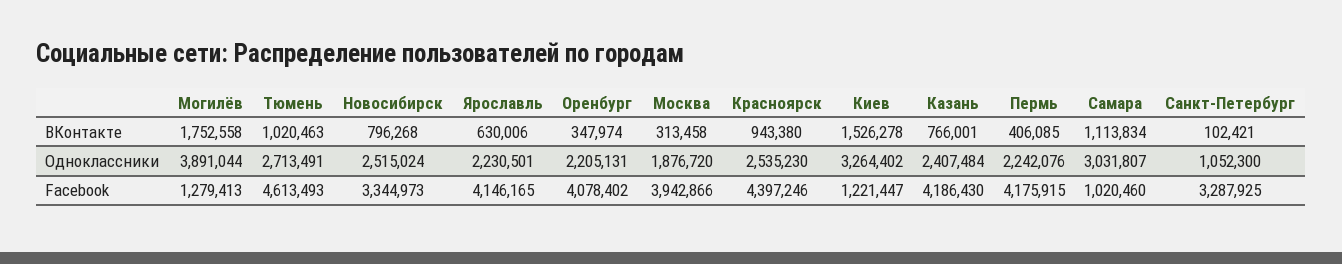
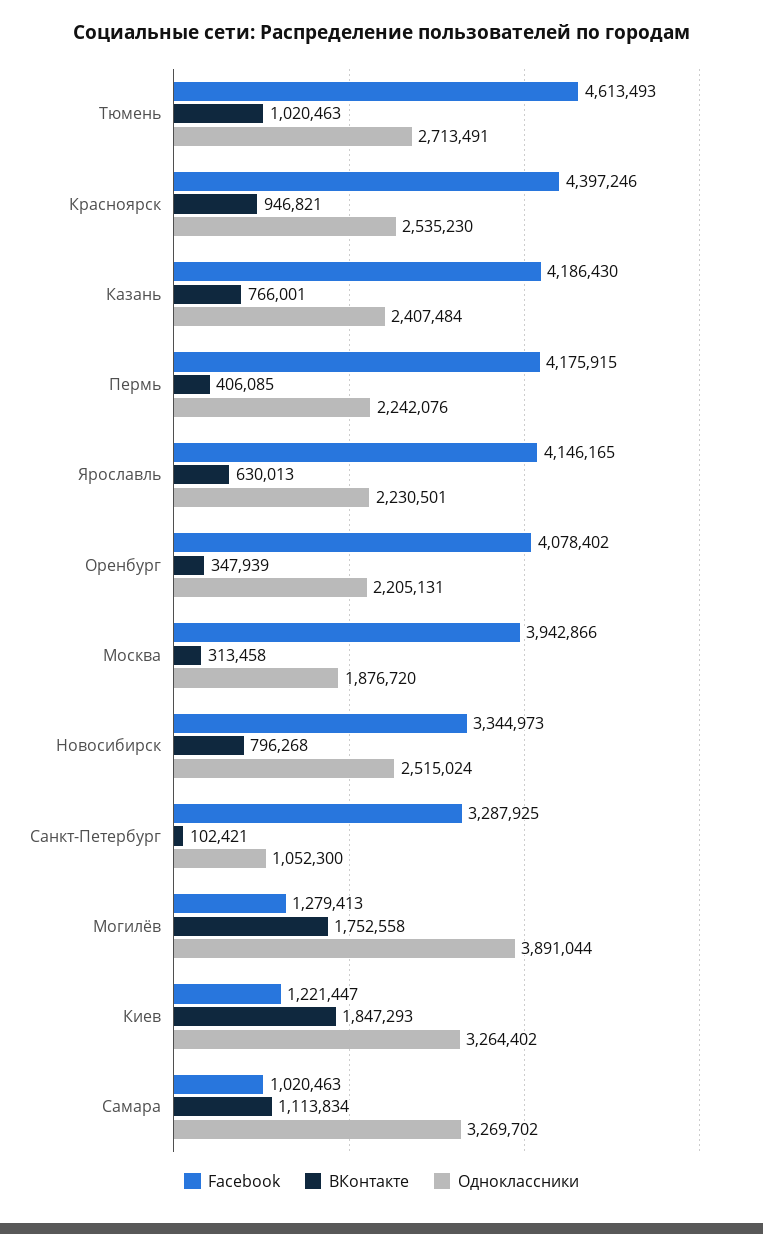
ВКонтакте, Ярославль: 630006 -> 630013
ВКонтакте, Оренбург: 347974 -> 347939
ВКонтакте, Красноярск: 943380 -> 946821
ВКонтакте, Киев: 1526278 -> 1847293
Одноклассники, Самара: 3031807 -> 3269702
Facebook, Самара: 1020460 -> 1020463

